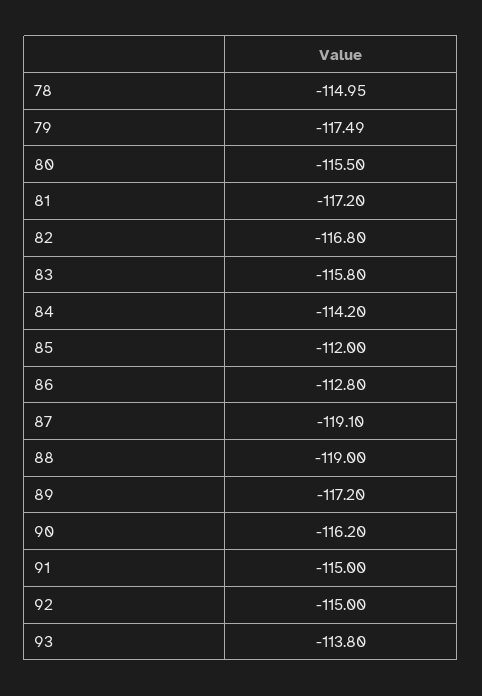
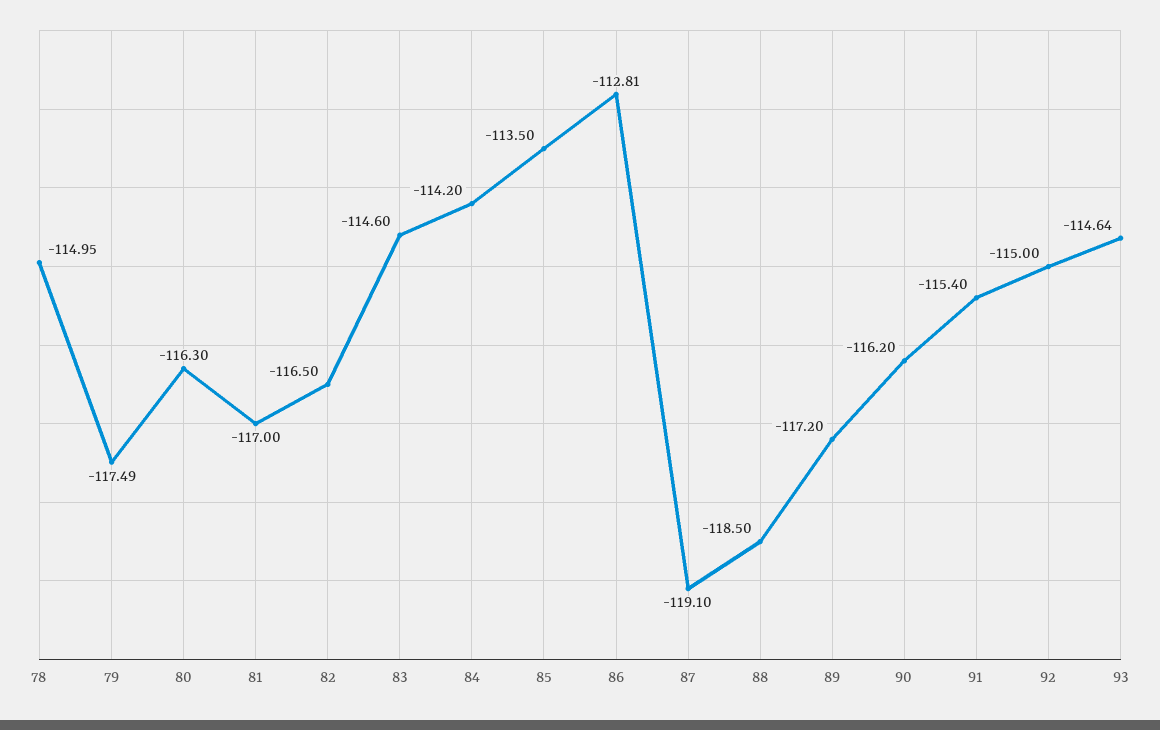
80: -115.5 -> -116.3
81: -117.2 -> -117
82: -116.8 -> -116.5
83: -115.8 -> -114.6
85: -112 -> -113.5
86: -112.8 -> -112.81
88: -119 -> -118.5
91: -115 -> -115.4
93: -113.8 -> -114.64

